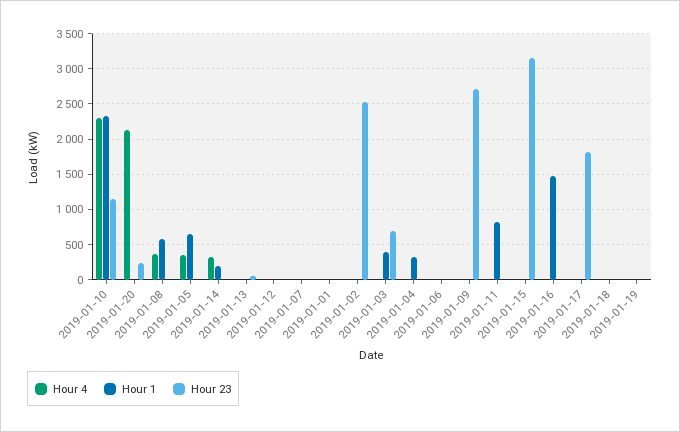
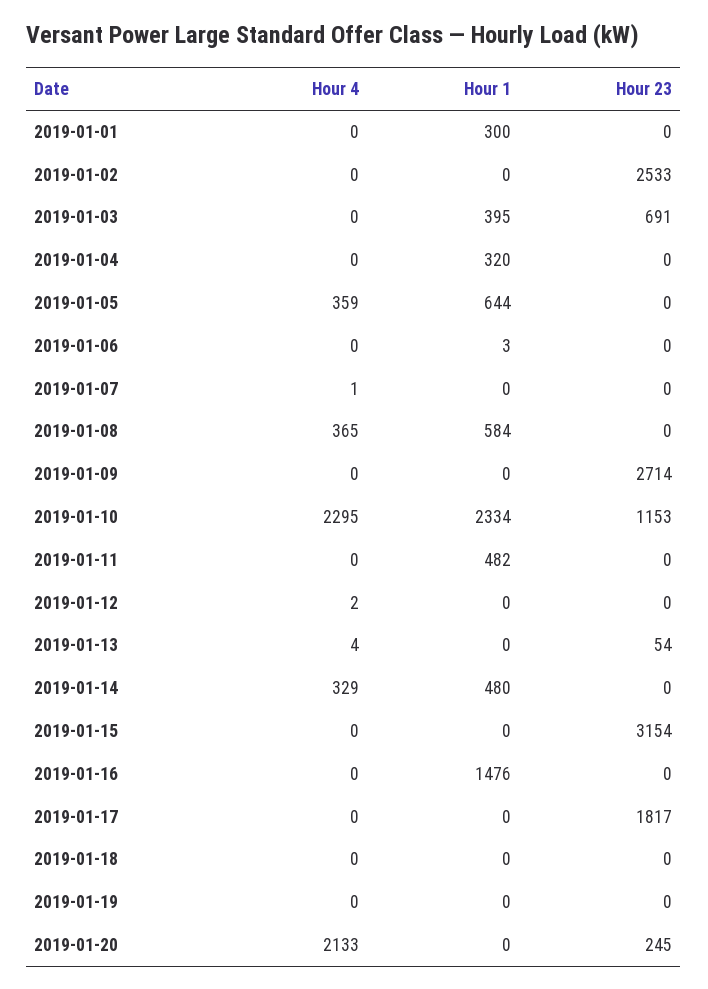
Hour 1, 2019-01-14: 200 -> 480
Hour 1, 2019-01-01: 0 -> 300
Hour 1, 2019-01-11: 800 -> 482

